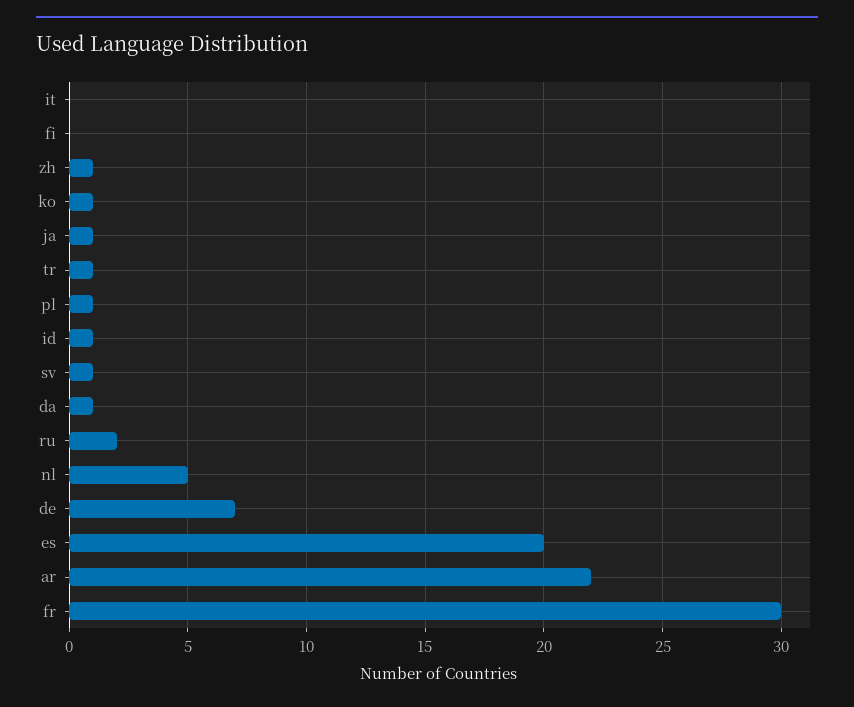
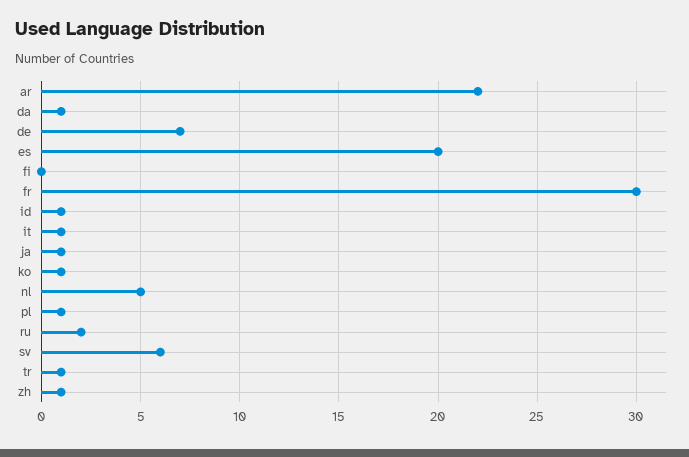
it: 0 -> 1
sv: 1 -> 6

